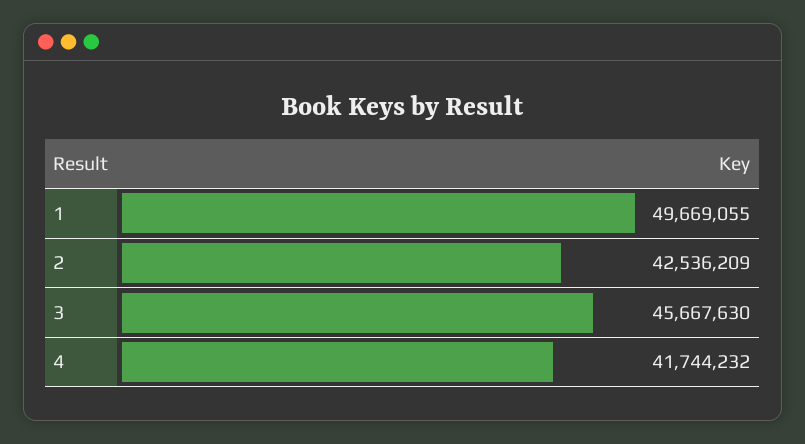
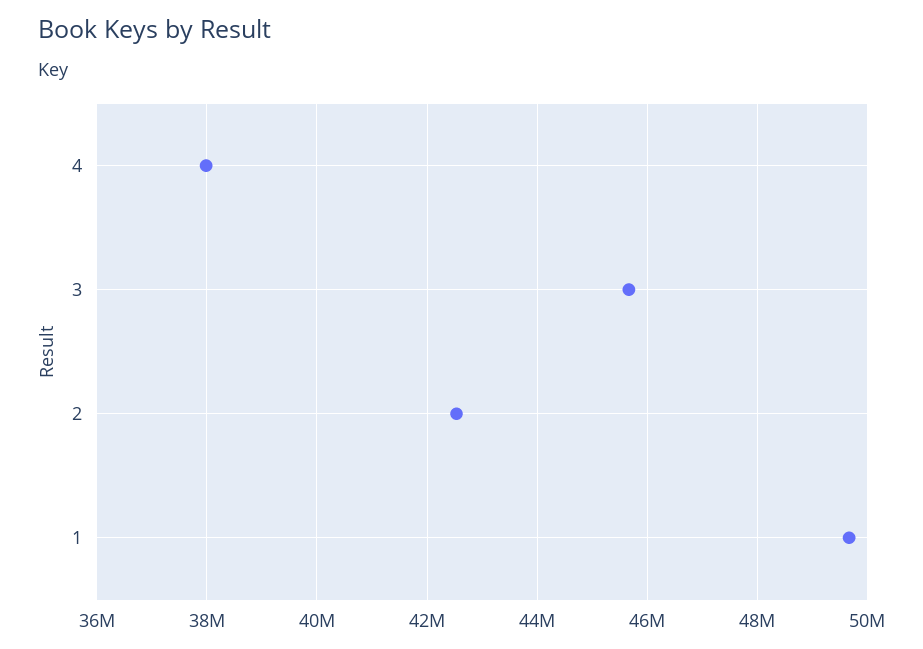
4: 41744232 -> 38000000

